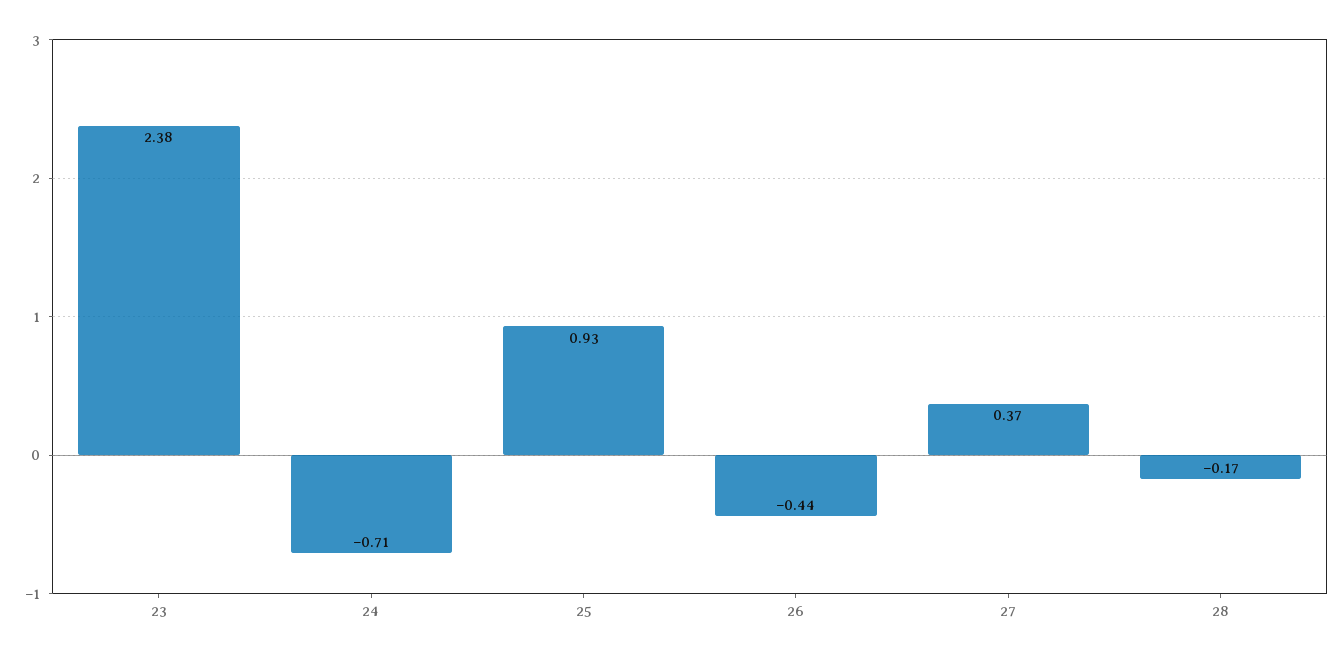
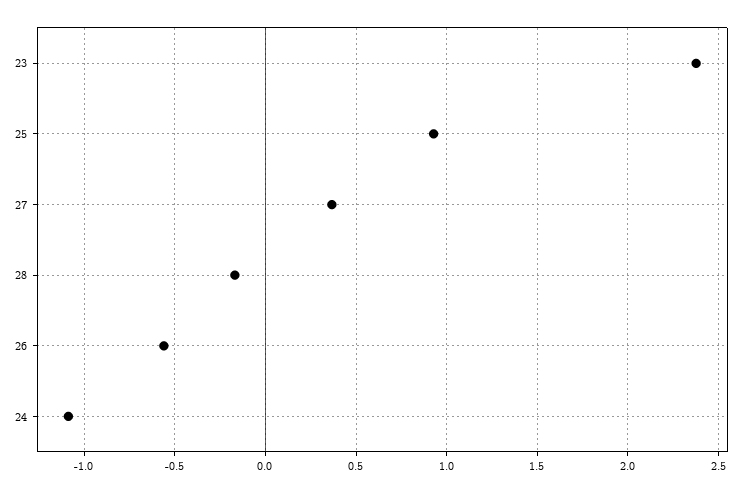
24: -0.71 -> -1.1
26: -0.44 -> -0.55

